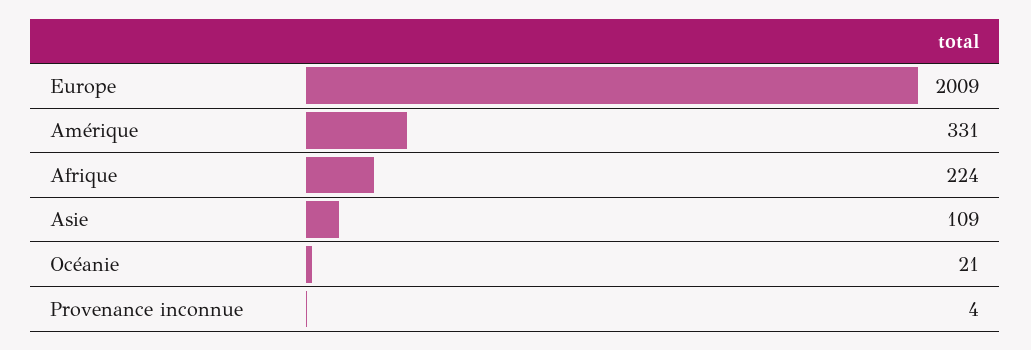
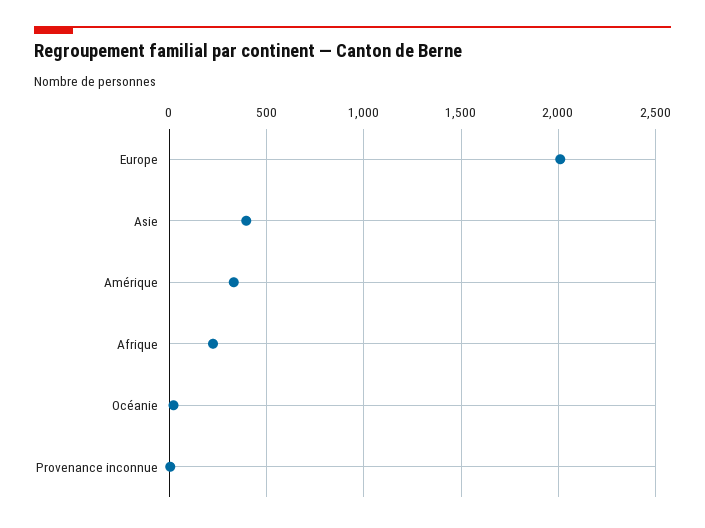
Asie: 109 -> 400

